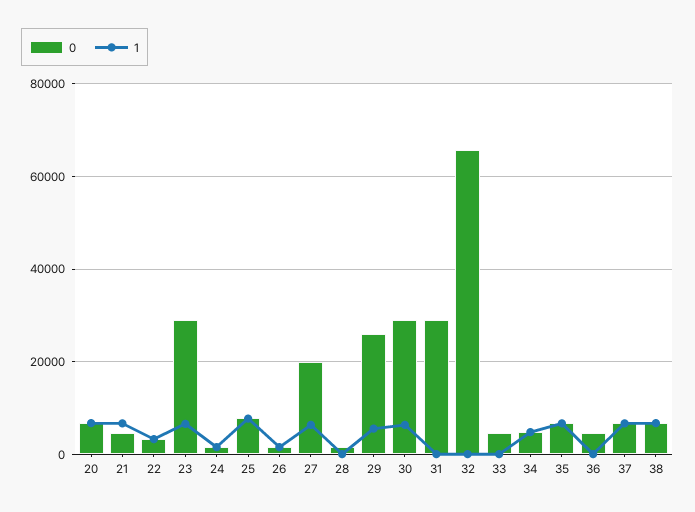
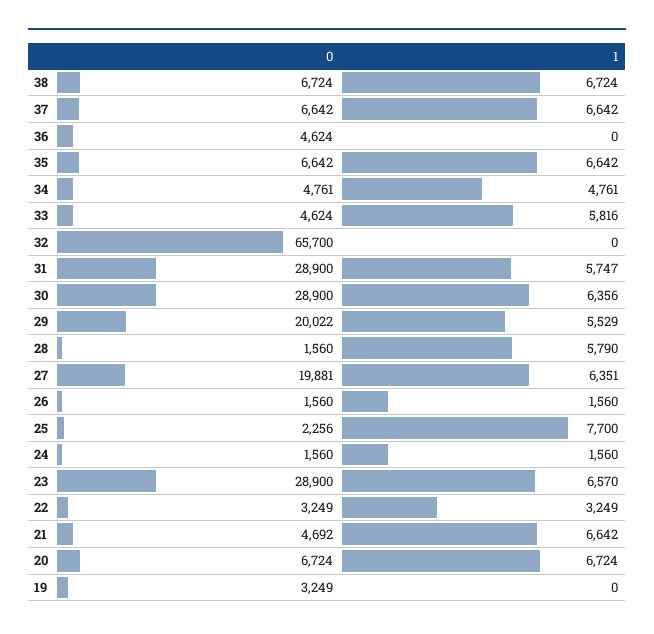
0, 25: 8000 -> 2256
1, 28: 0 -> 5790
0, 29: 26000 -> 20022
1, 31: 0 -> 5747
1, 33: 0 -> 5816
0, 19: none -> 3249
1, 19: none -> 0

